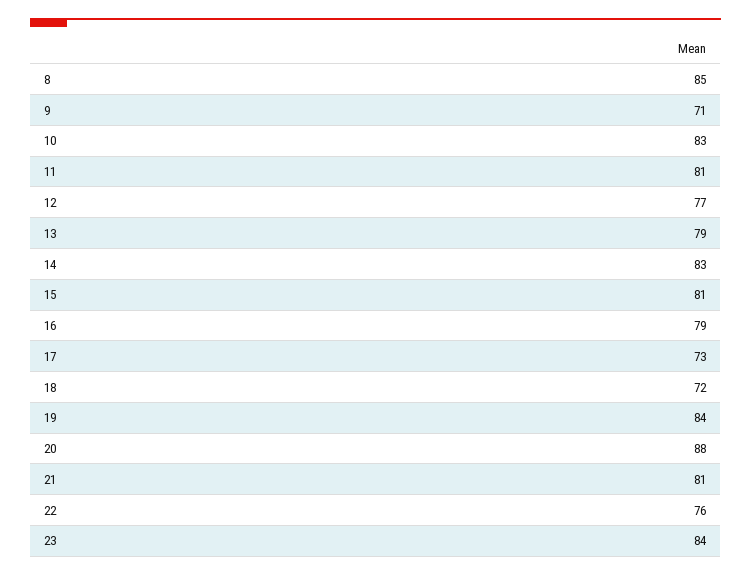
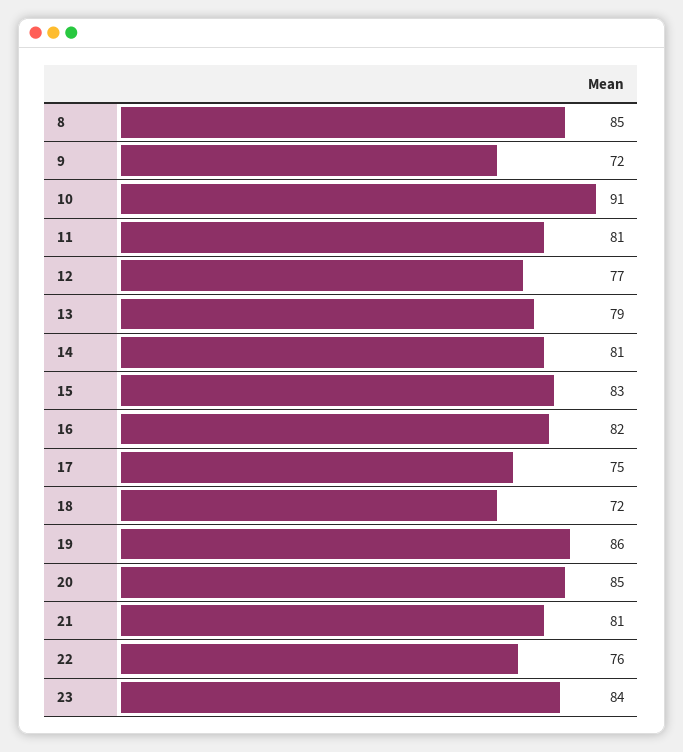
9: 71 -> 72
10: 83 -> 91
14: 83 -> 81
15: 81 -> 83
16: 79 -> 82
17: 73 -> 75
19: 84 -> 86
20: 88 -> 85

